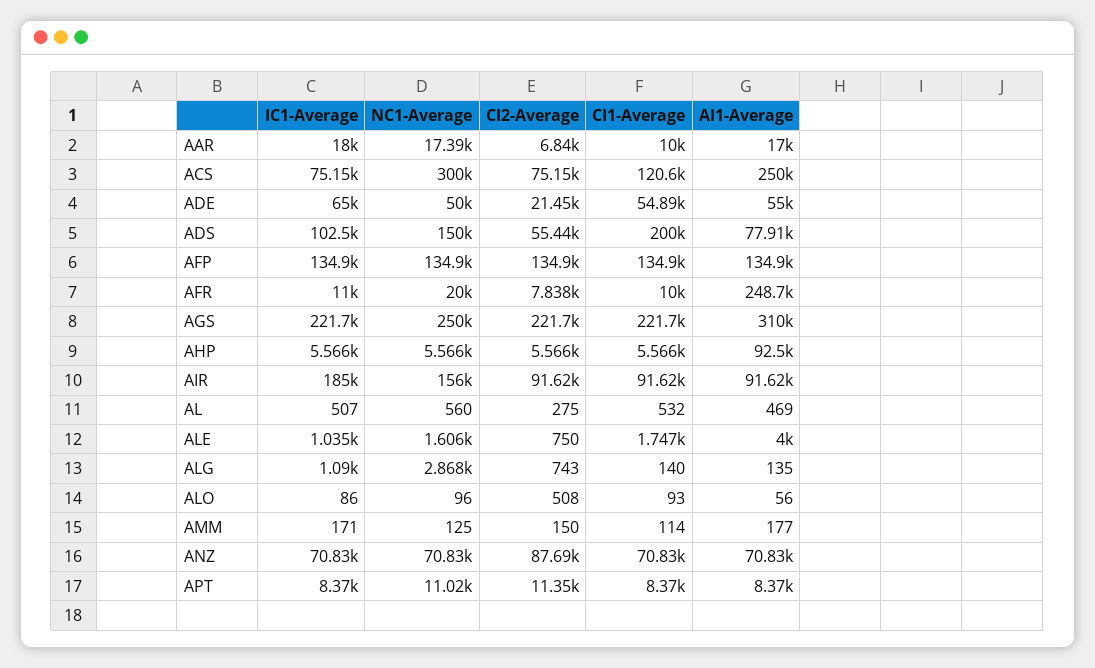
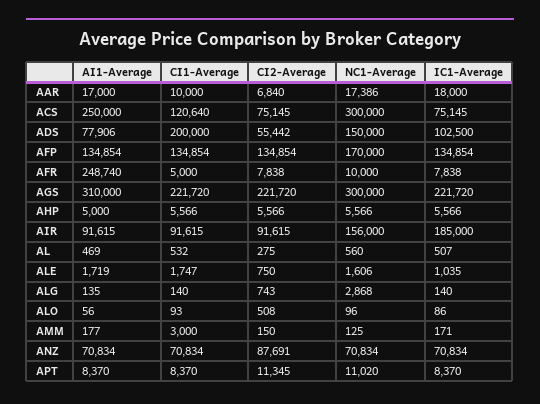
IC1-Average, ADE: 65000 -> none
NC1-Average, ADE: 50000 -> none
CI2-Average, ADE: 21450 -> none
CI1-Average, ADE: 54890 -> none
AI1-Average, ADE: 55000 -> none
NC1-Average, AFP: 134900 -> 170000
IC1-Average, AFR: 11000 -> 7838
NC1-Average, AFR: 20000 -> 10000
CI1-Average, AFR: 10000 -> 5000
NC1-Average, AGS: 250000 -> 300000
AI1-Average, AHP: 92500 -> 5000
AI1-Average, ALE: 4000 -> 1719
IC1-Average, ALG: 1090 -> 140
CI1-Average, AMM: 114 -> 3000

